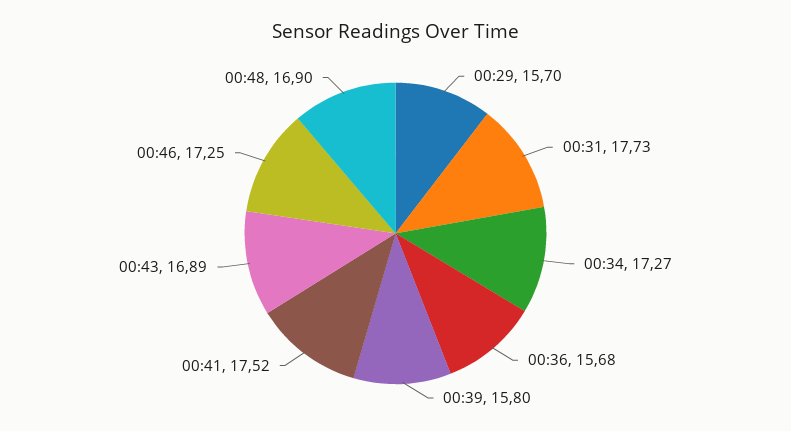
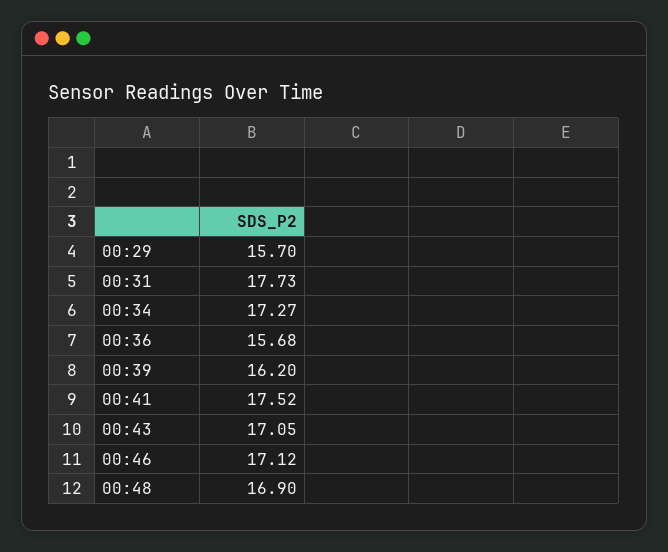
00:39: 15.8 -> 16.2
00:43: 16.89 -> 17.05
00:46: 17.25 -> 17.12

